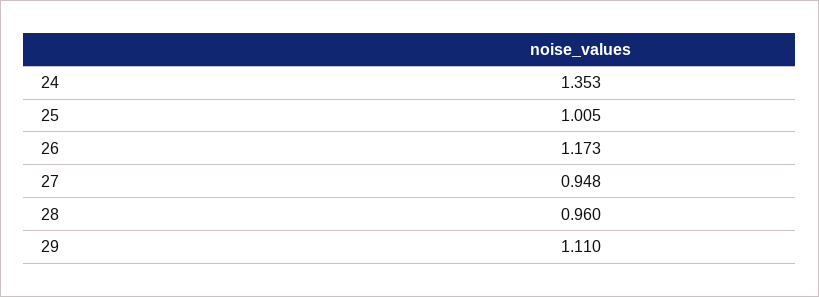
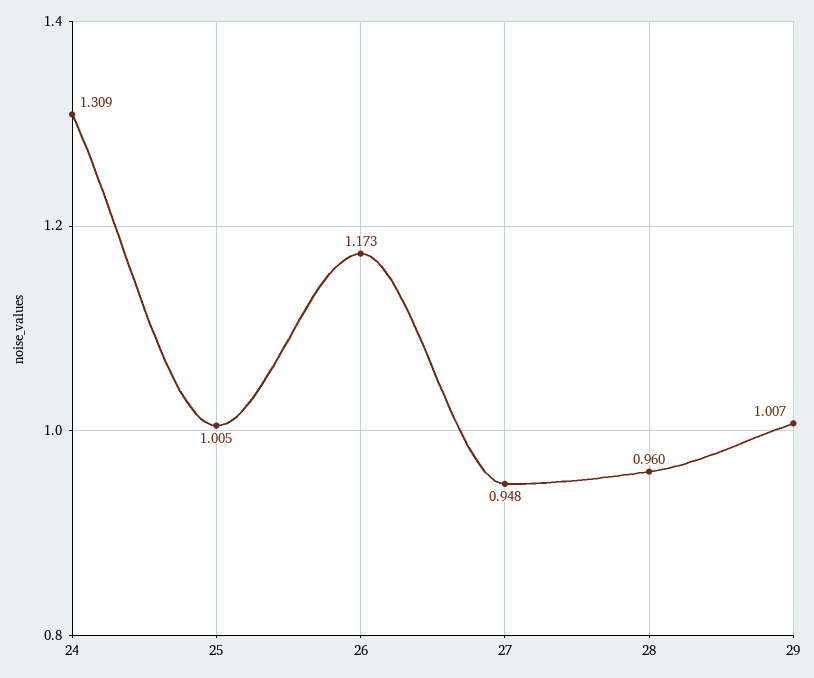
24: 1.353 -> 1.309
29: 1.11 -> 1.007

